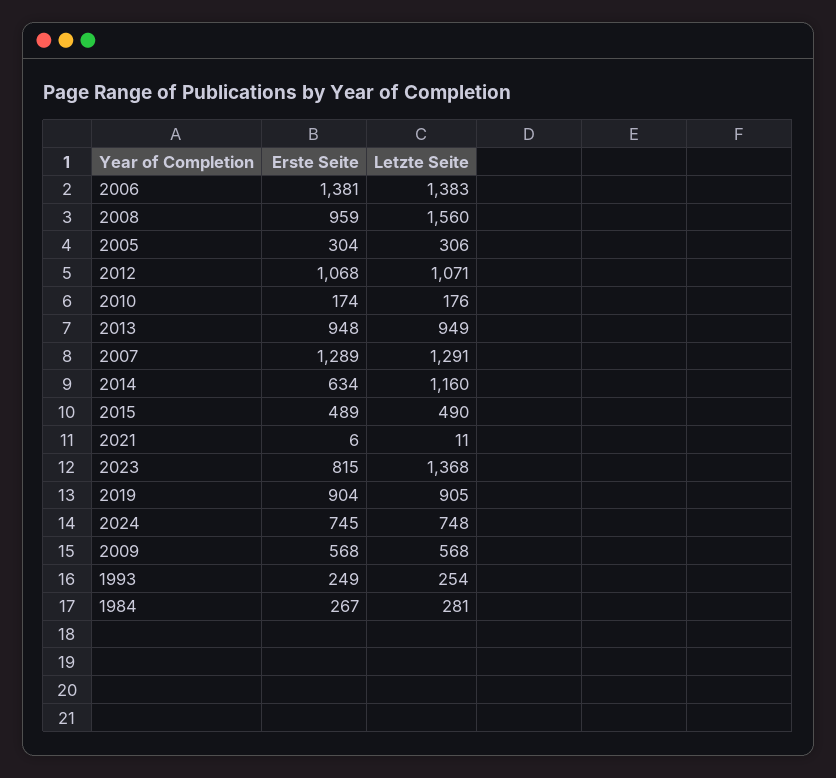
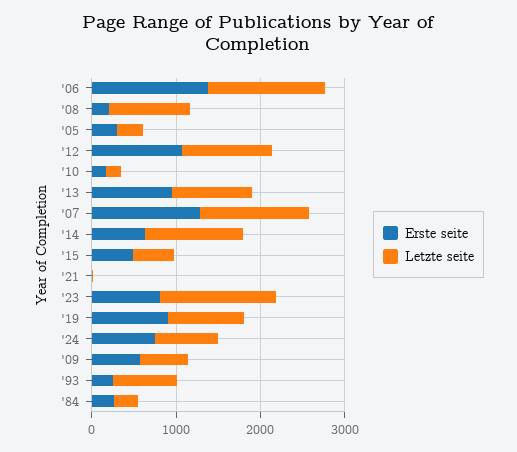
Erste Seite, 2008: 959 -> 200
Letzte Seite, 2008: 1560 -> 1000
Letzte Seite, 1993: 254 -> 800

